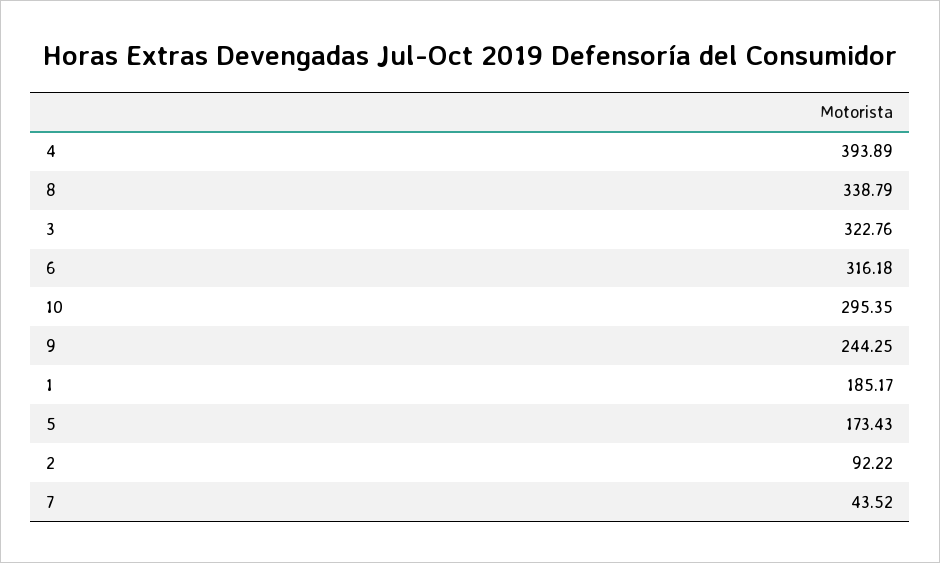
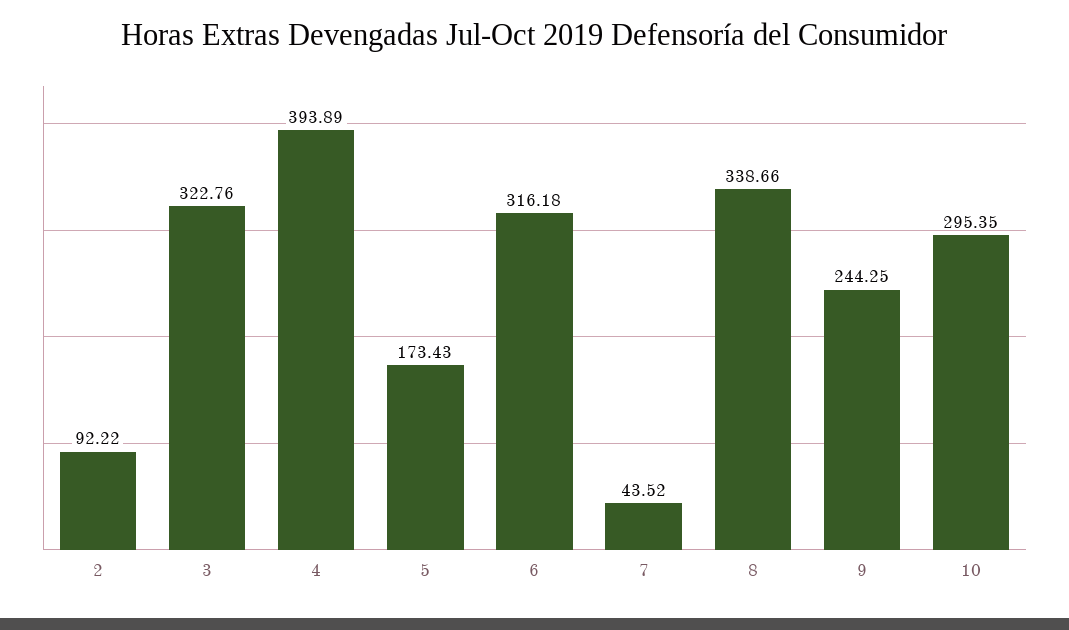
8: 338.79 -> 338.66
1: 185.17 -> none

